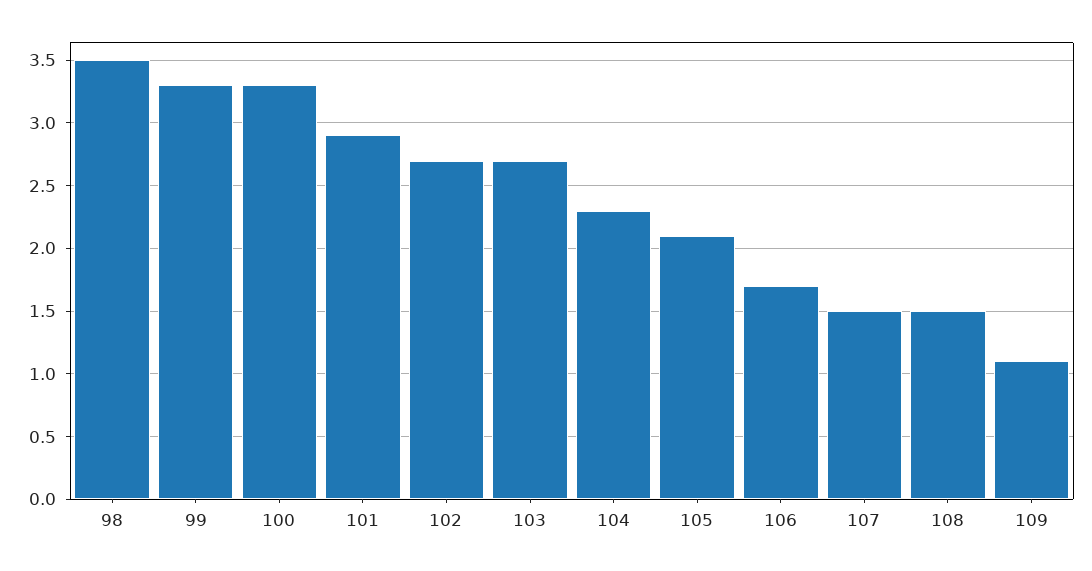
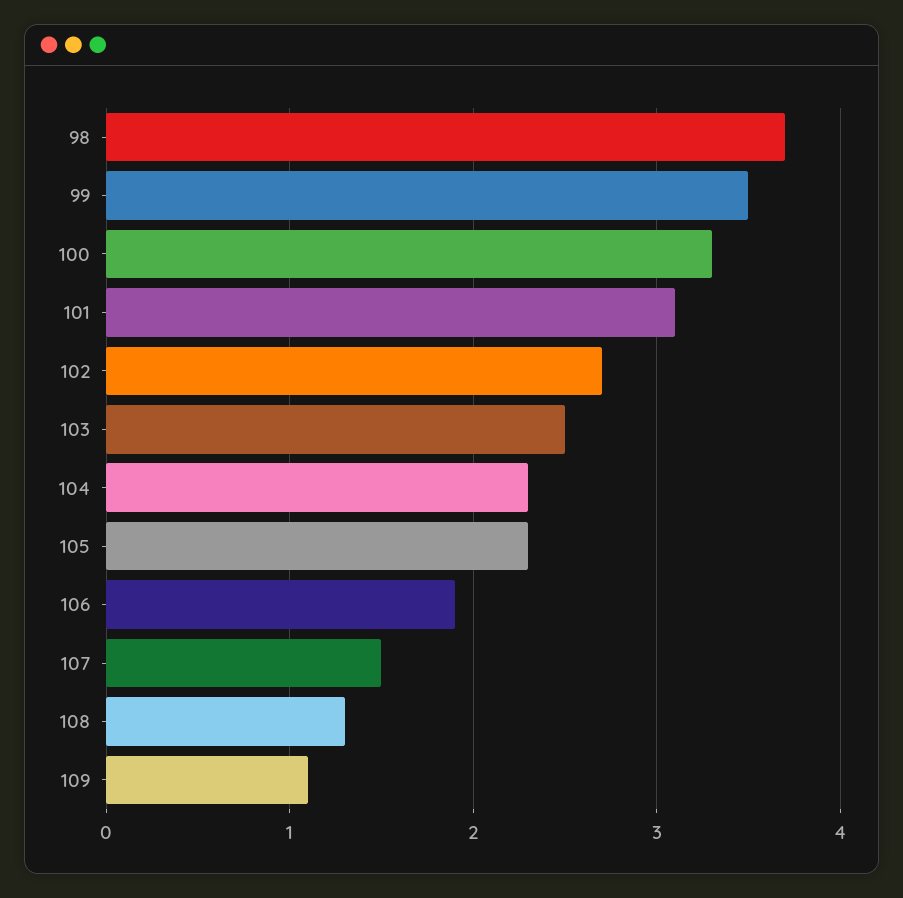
98: 3.5 -> 3.7
99: 3.3 -> 3.5
101: 2.9 -> 3.1
103: 2.7 -> 2.5
105: 2.1 -> 2.3
106: 1.7 -> 1.9
108: 1.5 -> 1.3

